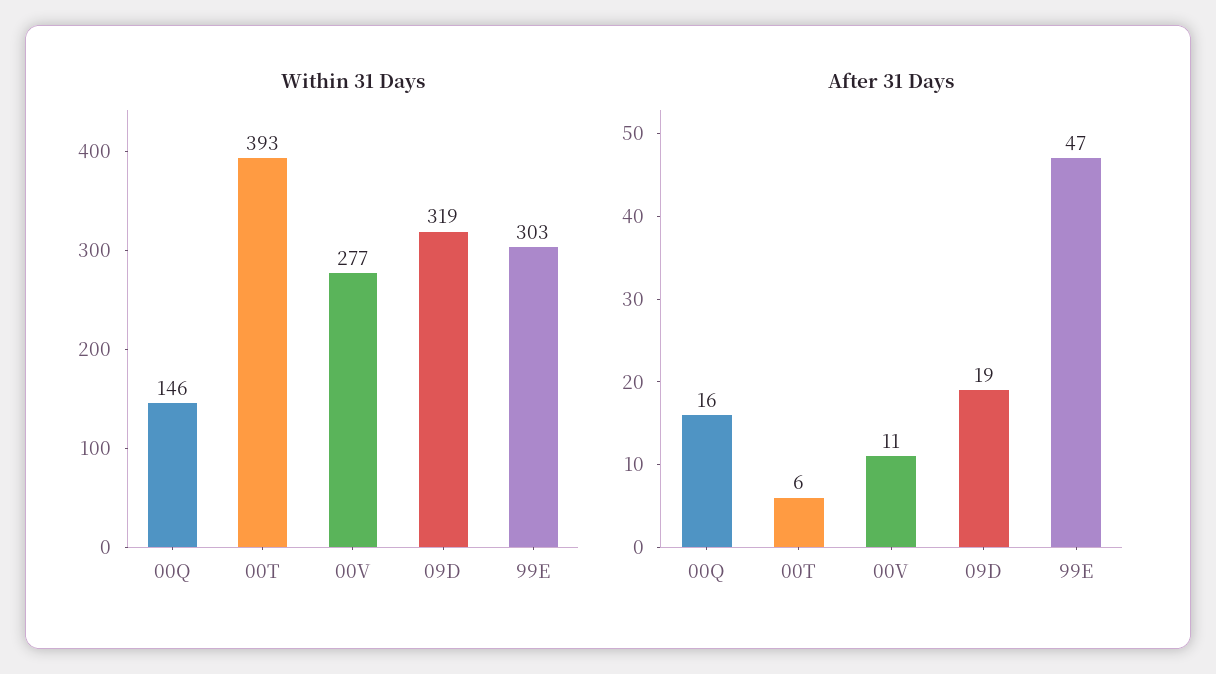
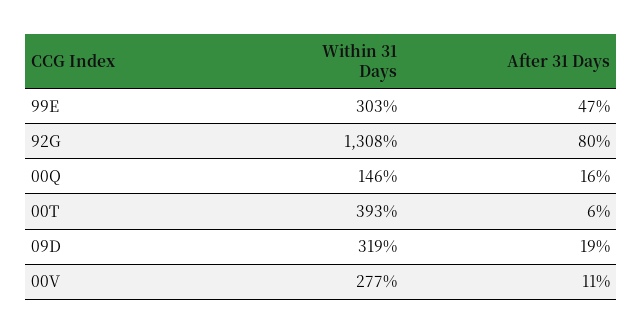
Within 31 Days, 92G: none -> 1308
After 31 Days, 92G: none -> 80

